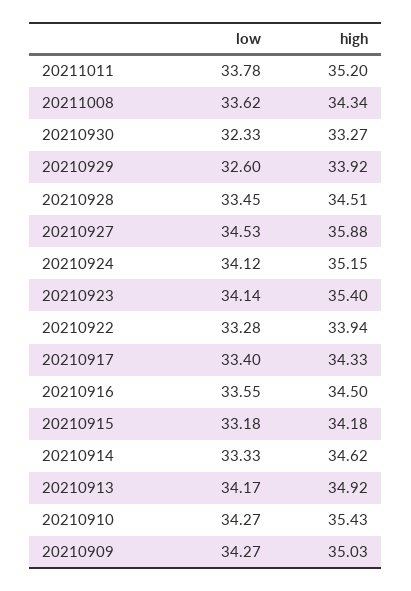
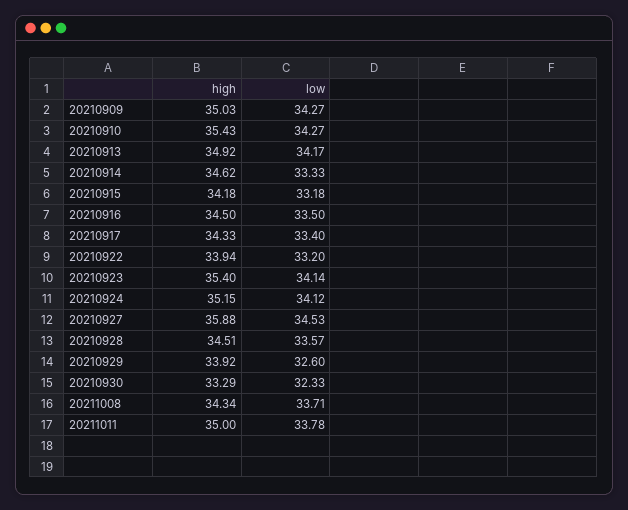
high, 20211011: 35.2 -> 35
low, 20211008: 33.62 -> 33.71
high, 20210930: 33.27 -> 33.29
low, 20210928: 33.45 -> 33.57
low, 20210922: 33.28 -> 33.2
low, 20210916: 33.55 -> 33.5

